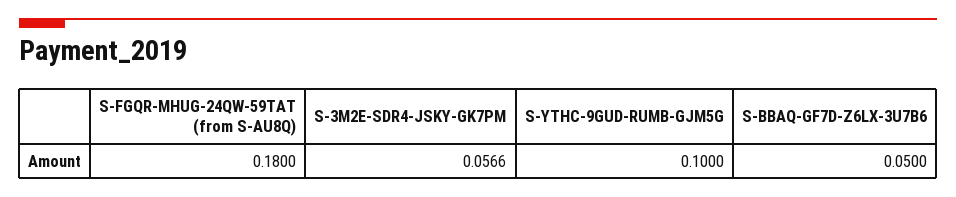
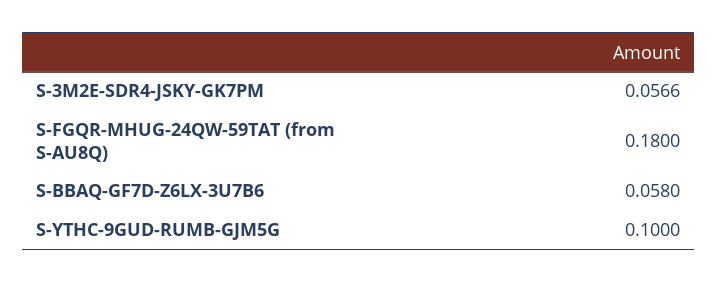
S-BBAQ-GF7D-Z6LX-3U7B6: 0.05 -> 0.058

